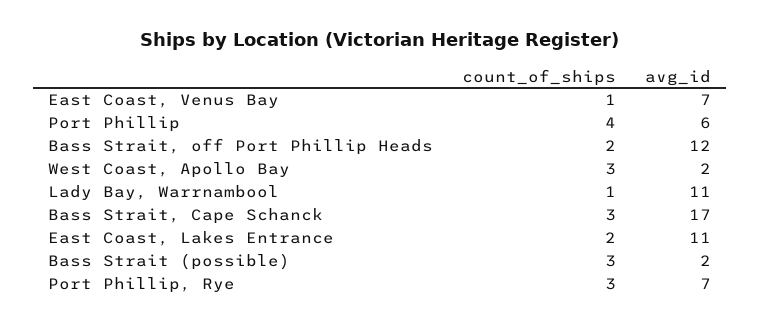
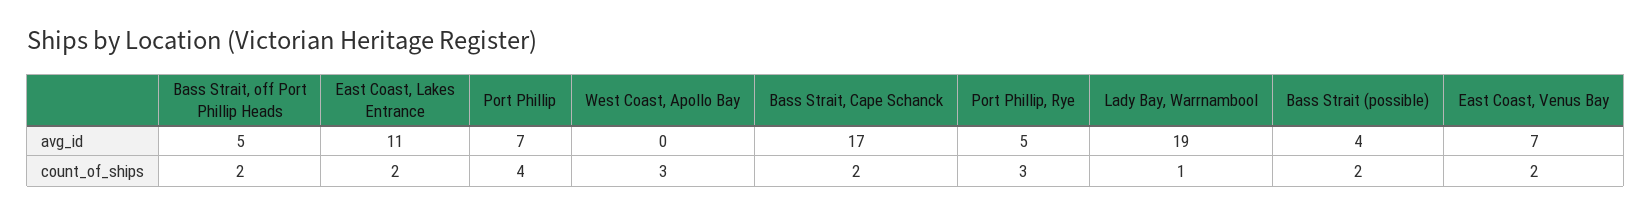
count_of_ships, East Coast, Venus Bay: 1 -> 2
avg_id, Port Phillip: 6 -> 7
avg_id, Bass Strait, off Port Phillip Heads: 12 -> 5
avg_id, West Coast, Apollo Bay: 2 -> 0
avg_id, Lady Bay, Warrnambool: 11 -> 19
count_of_ships, Bass Strait, Cape Schanck: 3 -> 2
count_of_ships, Bass Strait (possible): 3 -> 2
avg_id, Bass Strait (possible): 2 -> 4
avg_id, Port Phillip, Rye: 7 -> 5

